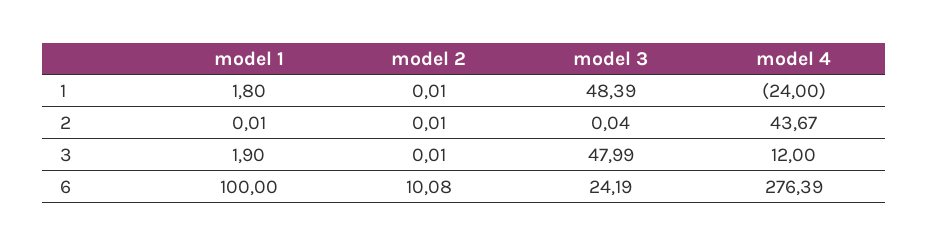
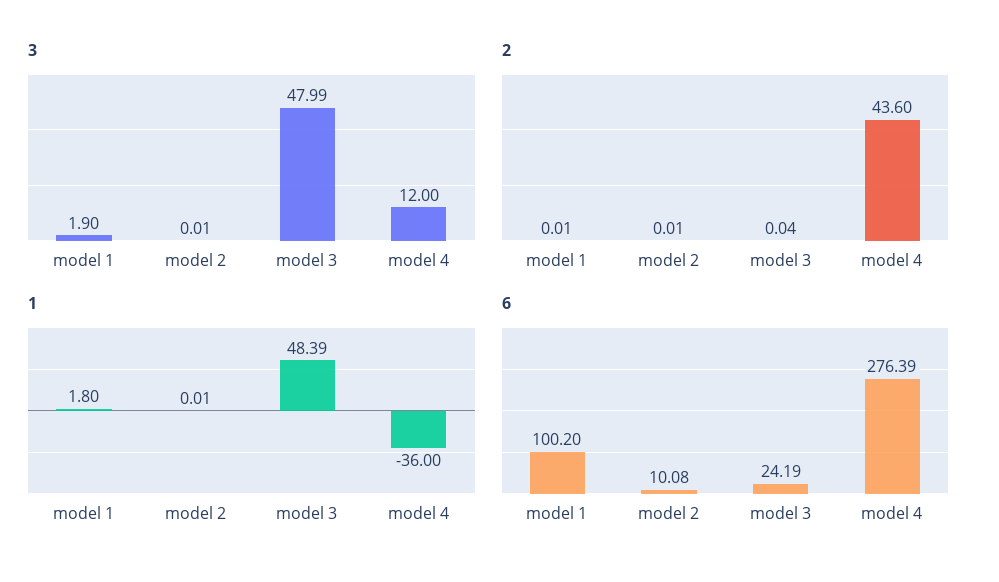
1, model 4: -24 -> -36
2, model 4: 43.67 -> 43.6
6, model 1: 100 -> 100.2

